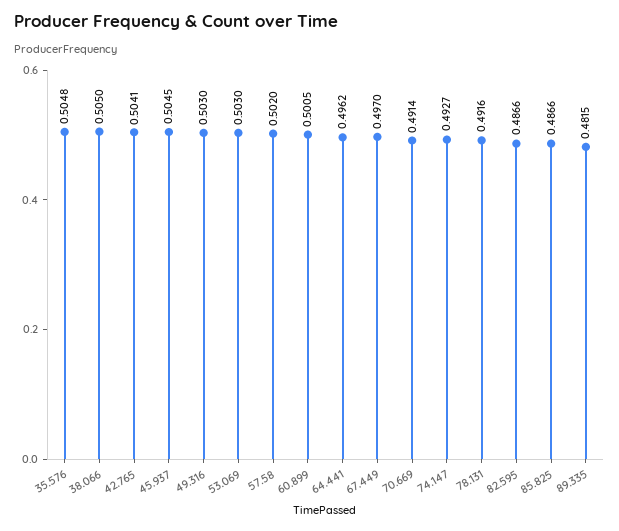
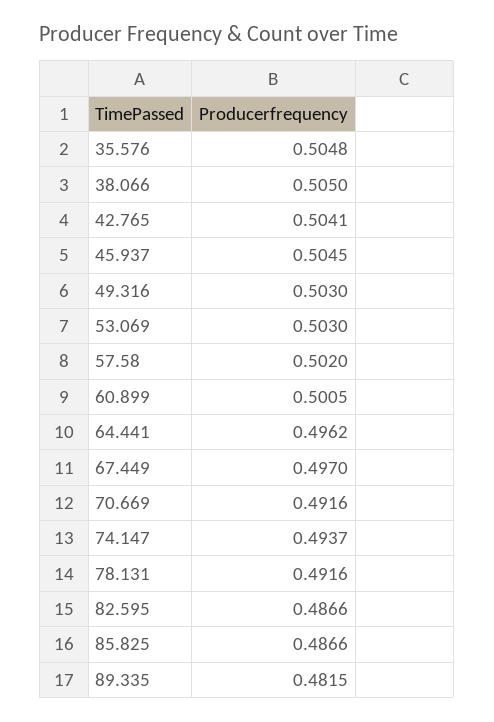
70.669: 0.4914 -> 0.4916
74.147: 0.4927 -> 0.4937

